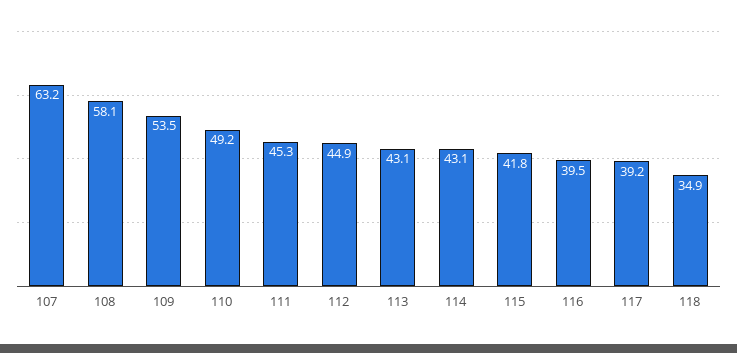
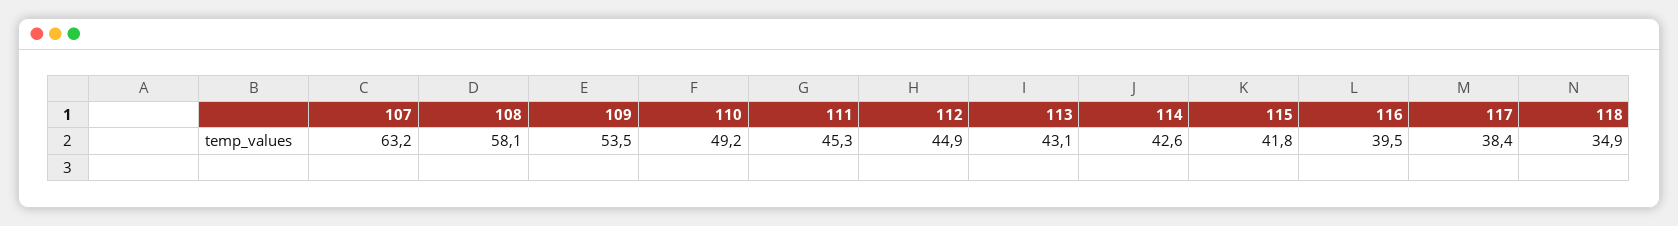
114: 43.1 -> 42.6
117: 39.2 -> 38.4

